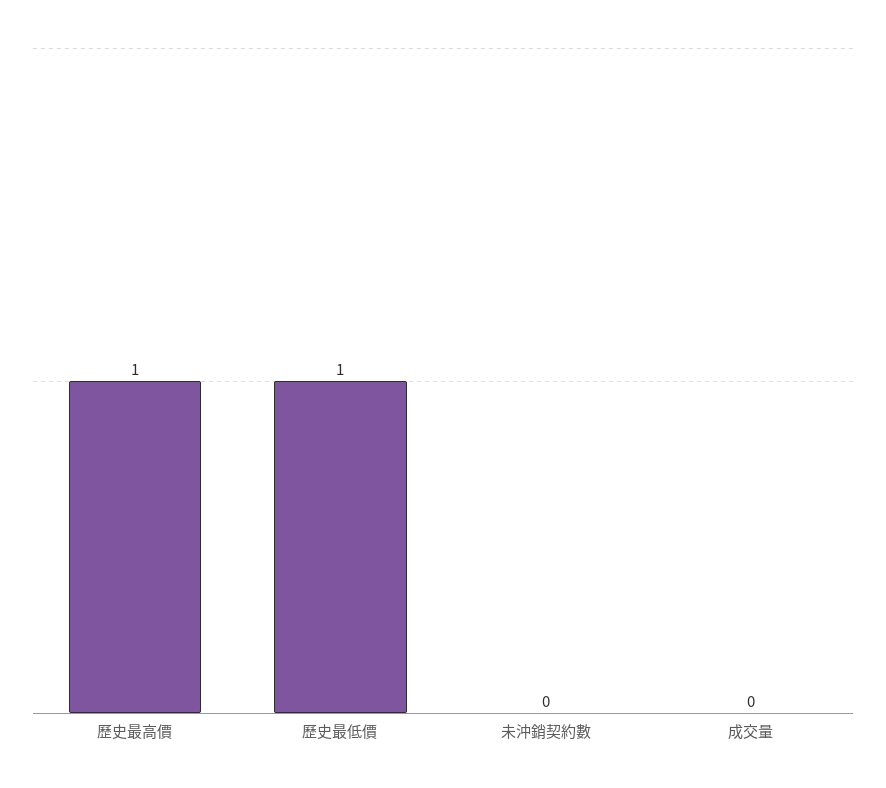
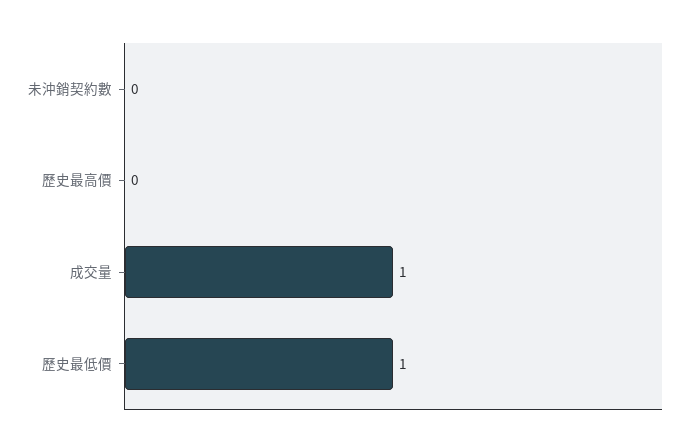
歷史最高價: 1 -> 0
成交量: 0 -> 1

